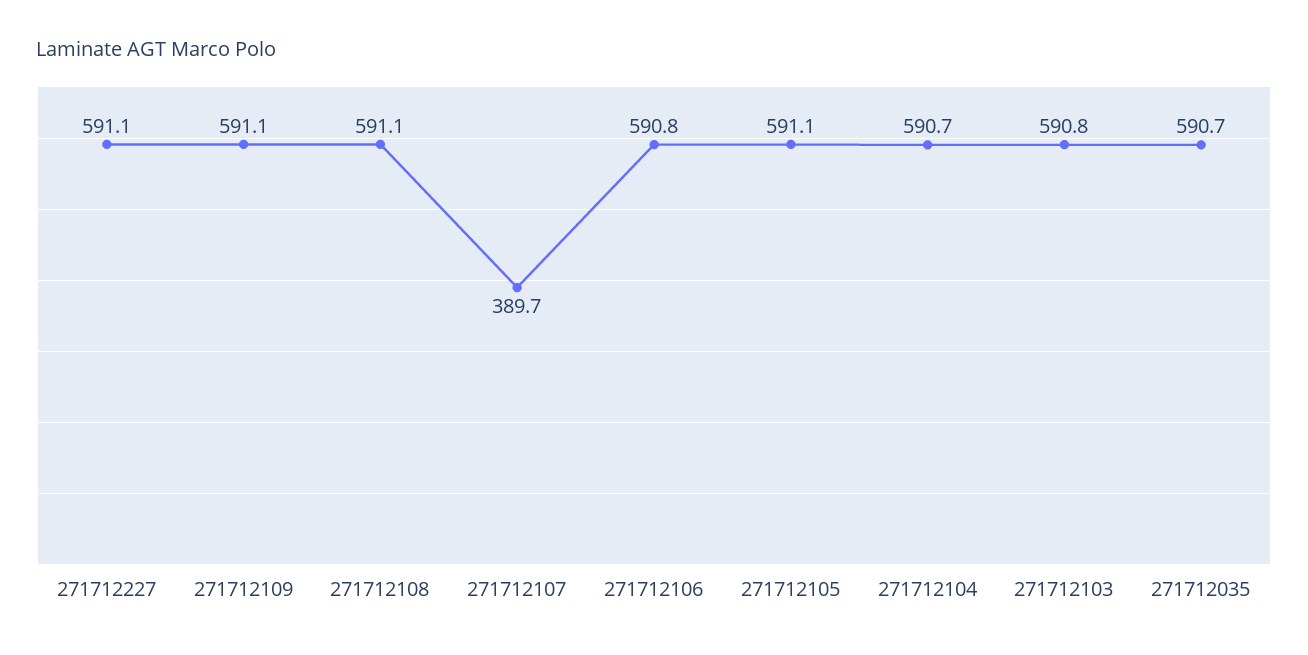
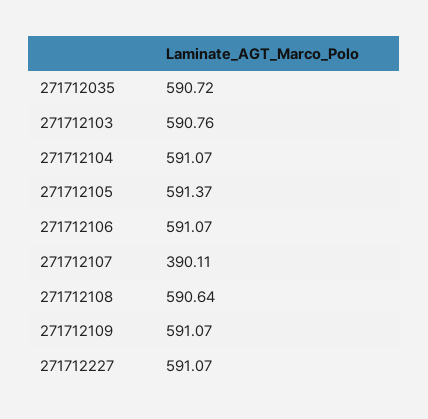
271712108: 591.1 -> 590.64
271712107: 389.7 -> 390.11
271712106: 590.8 -> 591.07
271712105: 591.1 -> 591.37
271712104: 590.7 -> 591.07

